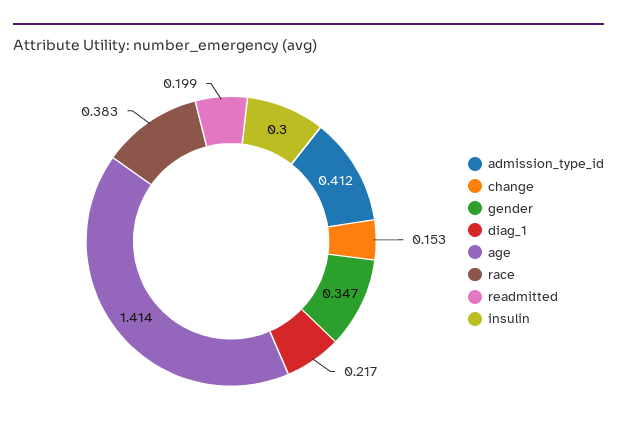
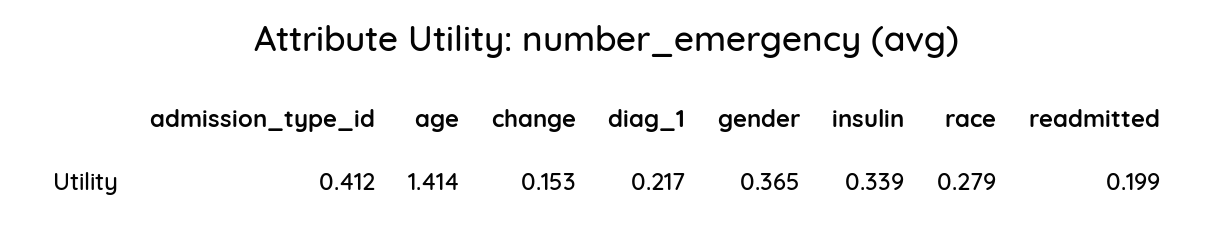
gender: 0.347 -> 0.365
race: 0.383 -> 0.279
insulin: 0.3 -> 0.339

